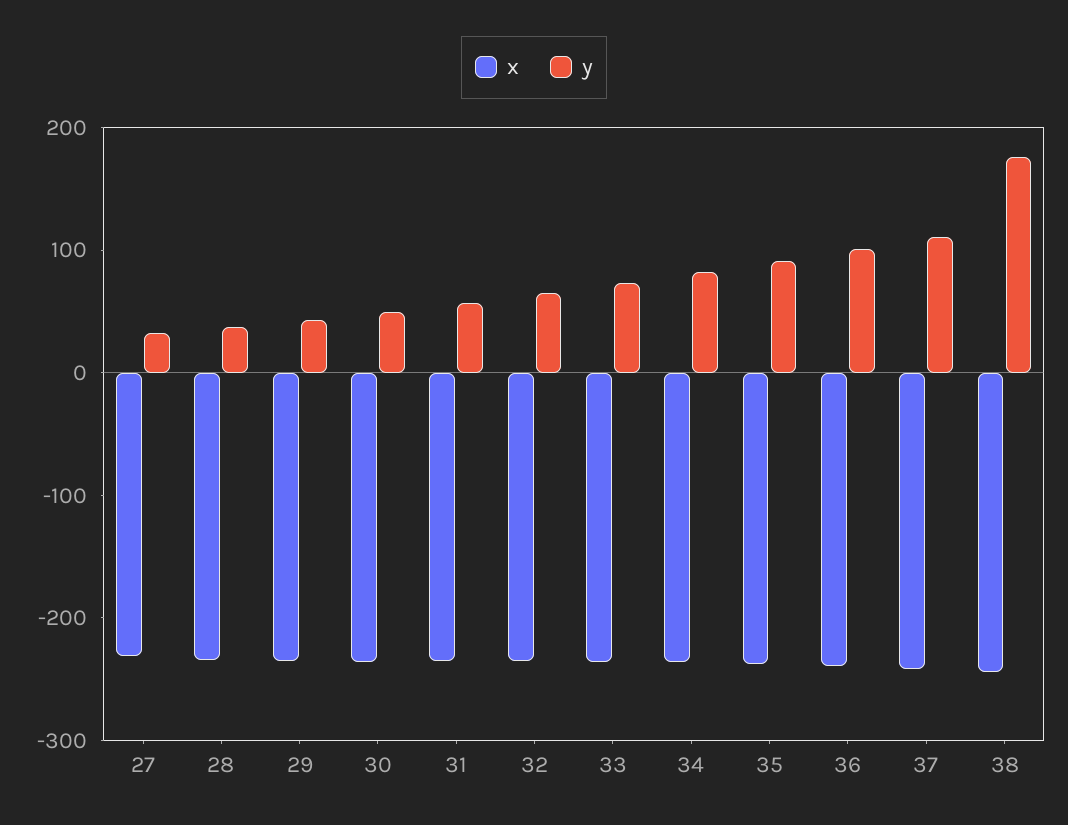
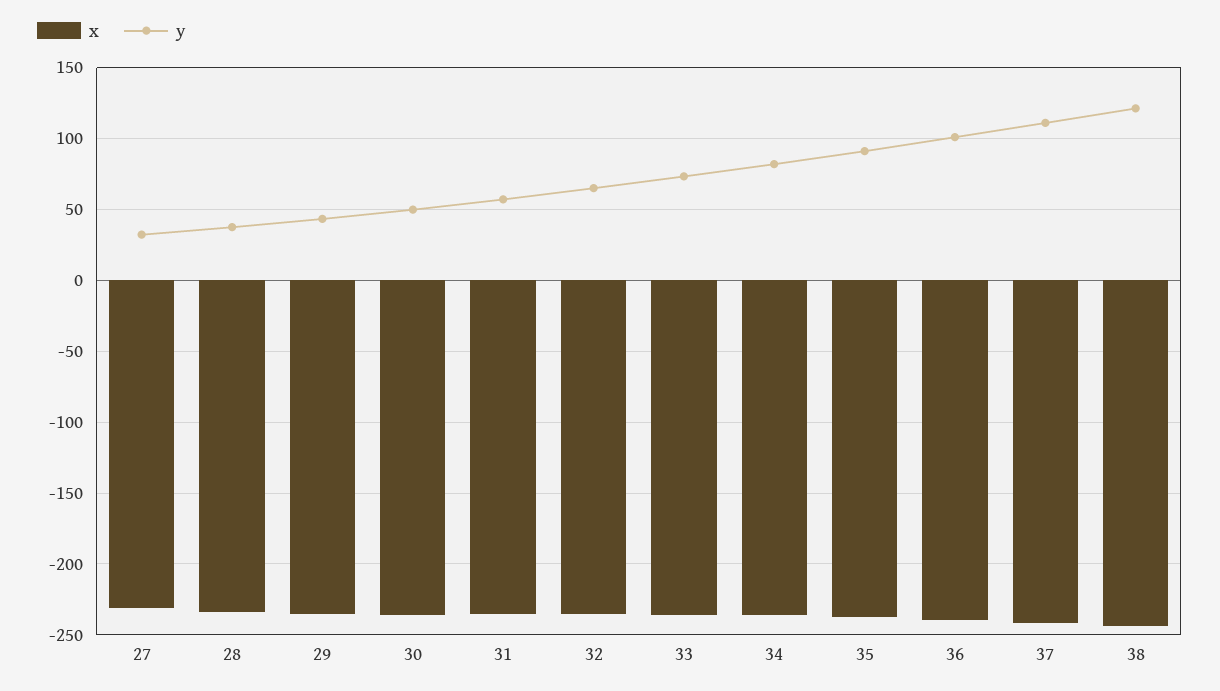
y, 38: 180 -> 120

